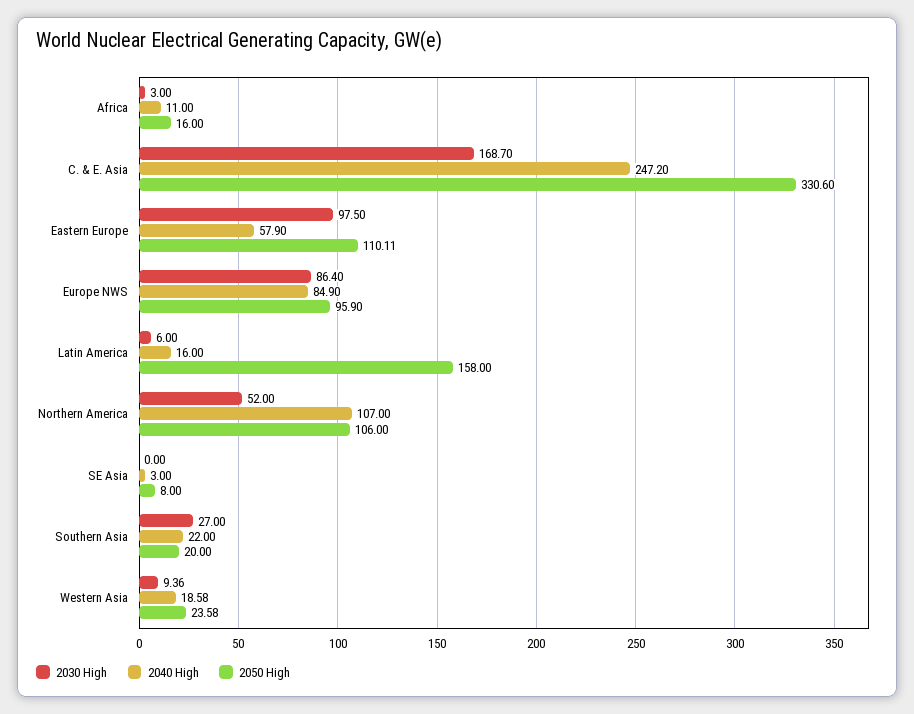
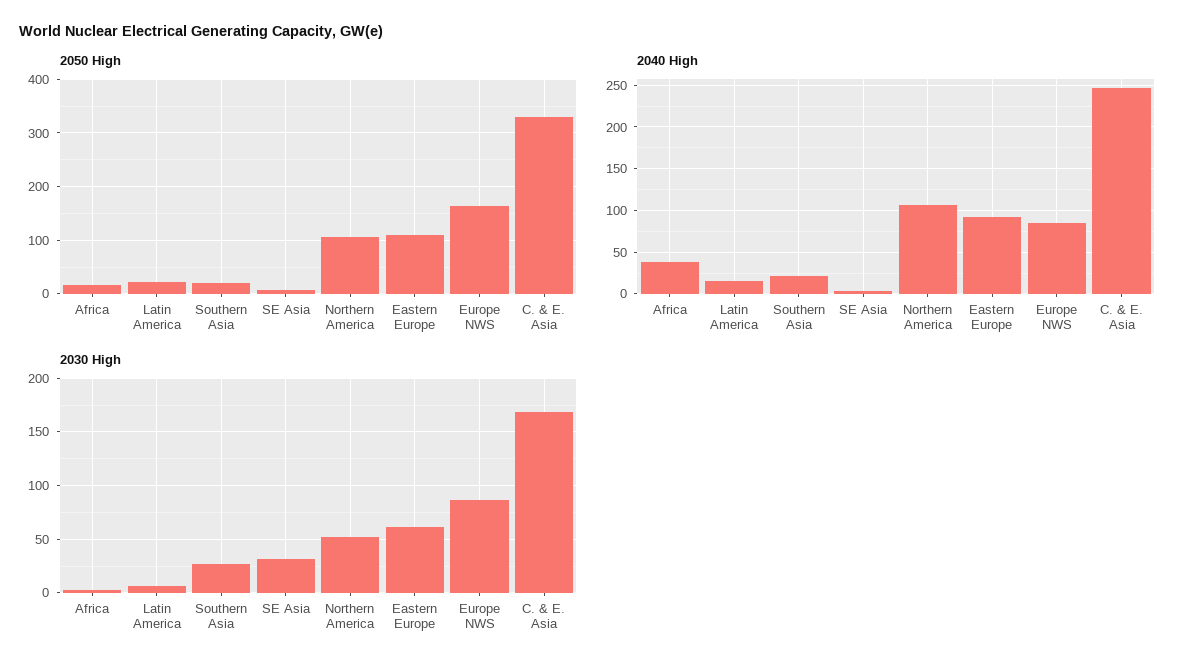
2040 High, Africa: 11 -> 40
2030 High, Eastern Europe: 97.5 -> 60
2040 High, Eastern Europe: 57.9 -> 90
2050 High, Europe NWS: 95.9 -> 160
2050 High, Latin America: 158 -> 20
2030 High, SE Asia: 0 -> 30
2030 High, Western Asia: 9.36 -> none
2040 High, Western Asia: 18.58 -> none
2050 High, Western Asia: 23.58 -> none

